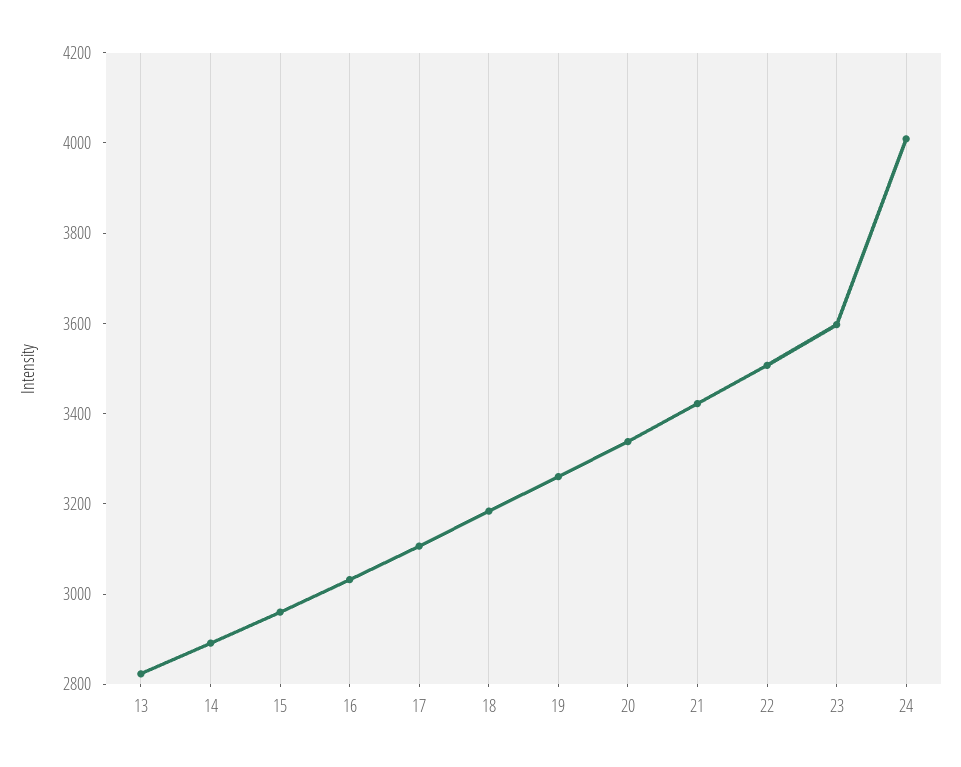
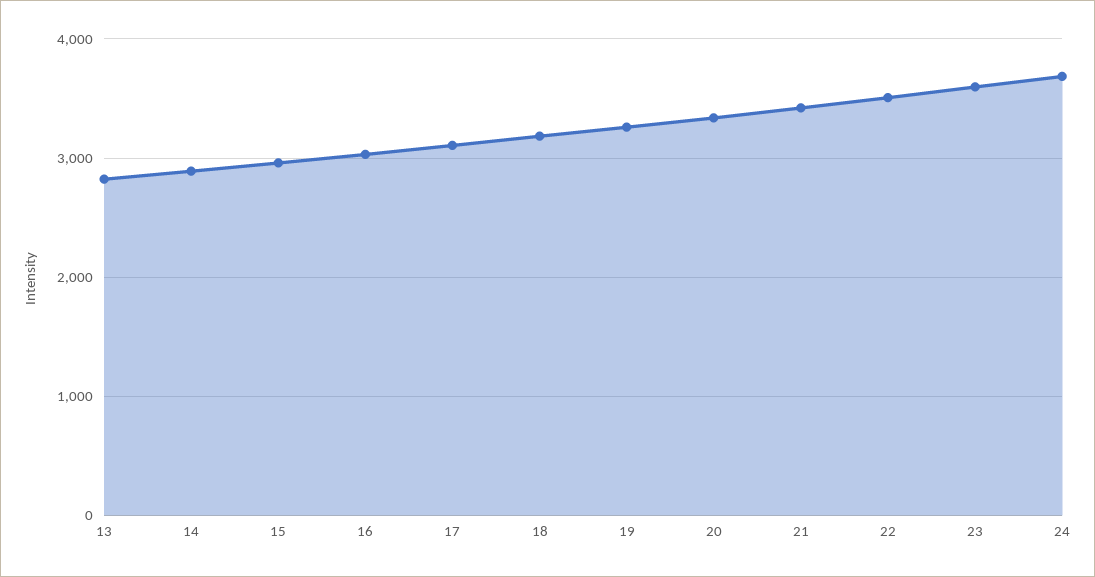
24: 4000 -> 3700

